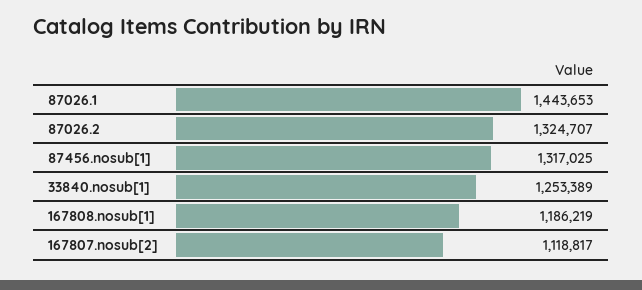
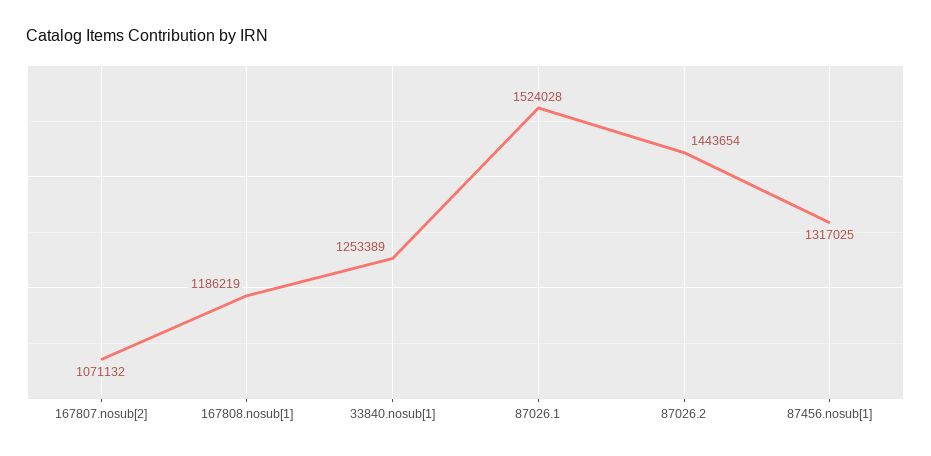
87026.1: 1443653 -> 1524028
87026.2: 1324707 -> 1443654
167807.nosub[2]: 1118817 -> 1071132

